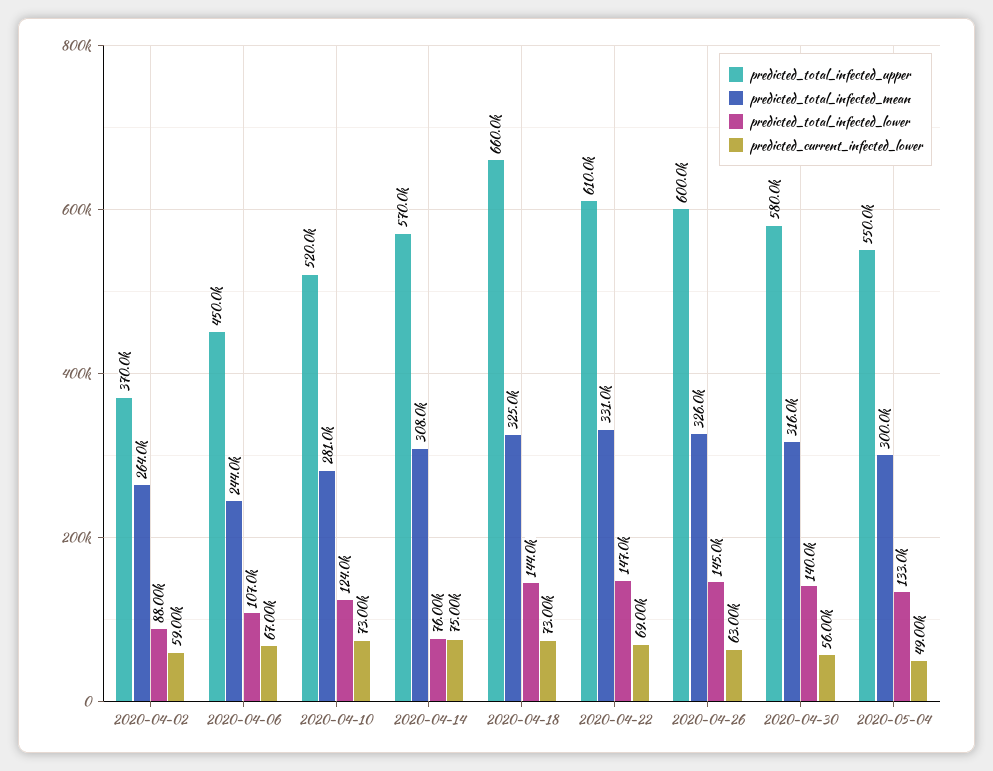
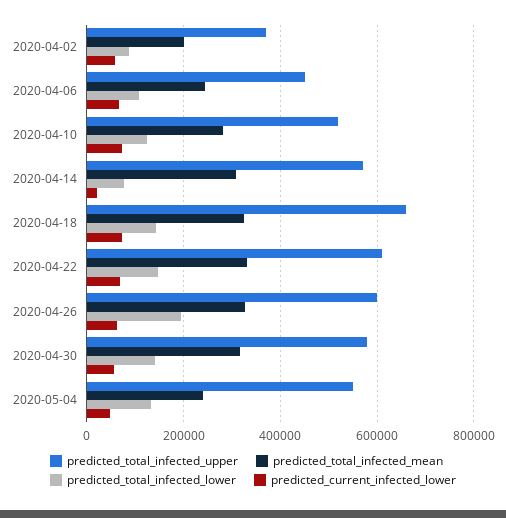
predicted_total_infected_mean, 2020-04-02: 264000 -> 200000
predicted_current_infected_lower, 2020-04-14: 75000 -> 20000
predicted_total_infected_lower, 2020-04-26: 145000 -> 200000
predicted_total_infected_mean, 2020-05-04: 300000 -> 240000

